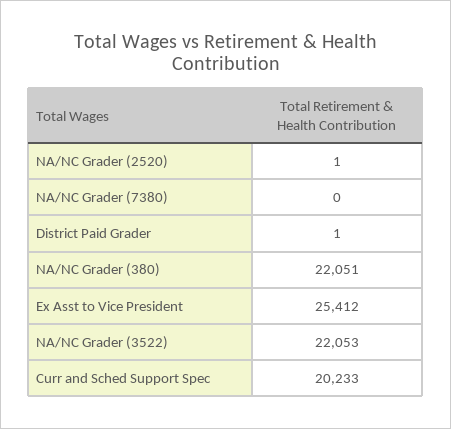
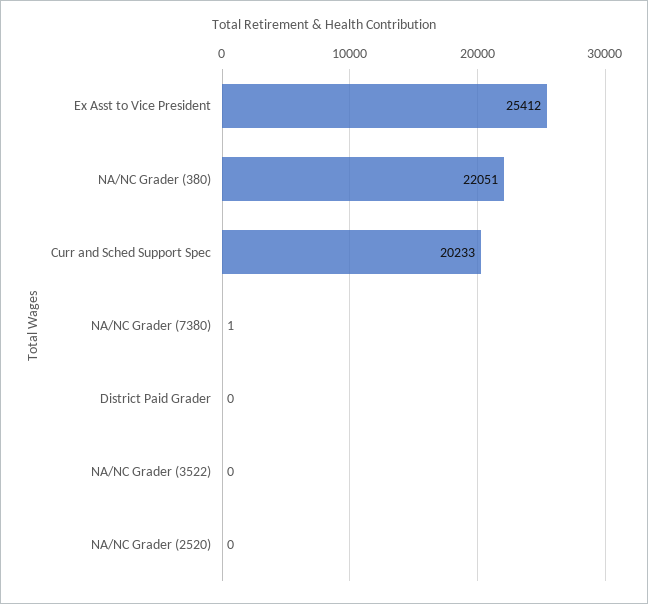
NA/NC Grader (2520): 1 -> 0
NA/NC Grader (7380): 0 -> 1
District Paid Grader: 1 -> 0
NA/NC Grader (3522): 22053 -> 0

